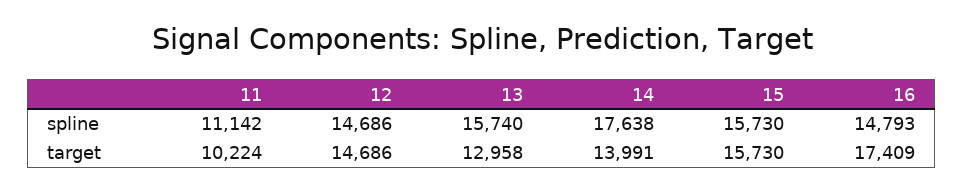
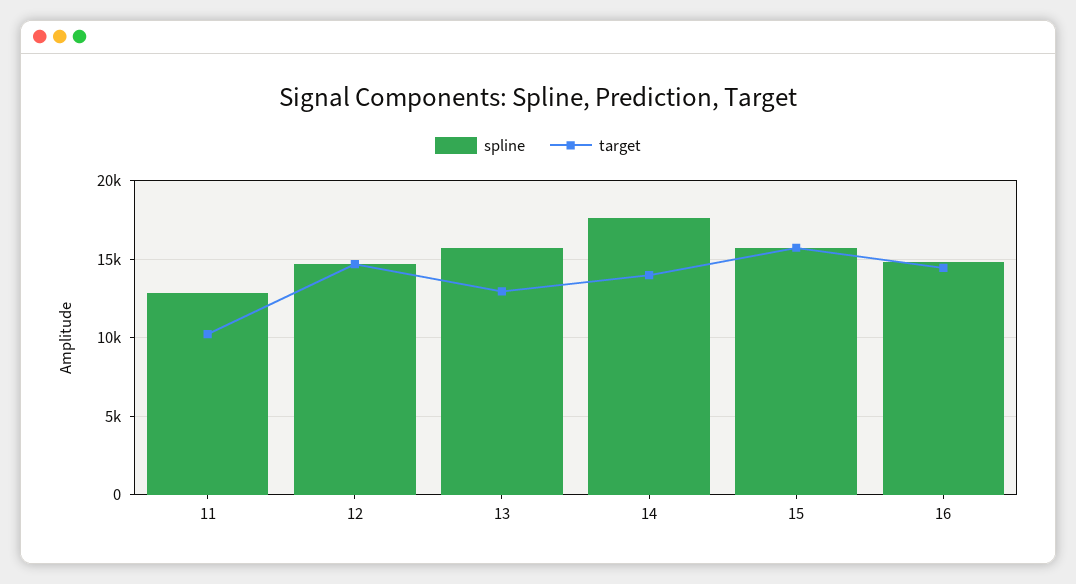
spline, 11: 11142 -> 13000
target, 16: 17409 -> 14500

